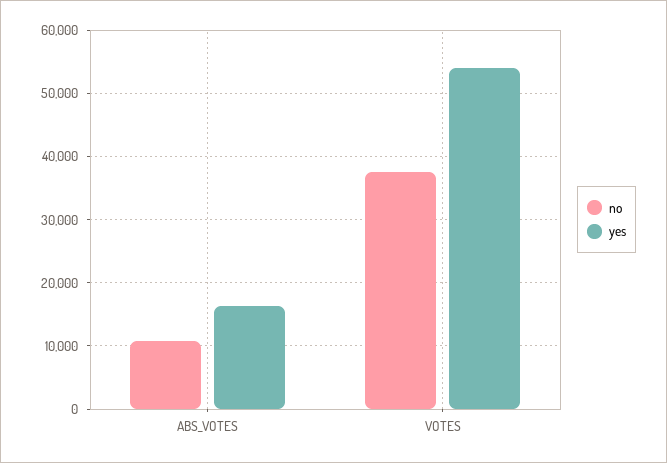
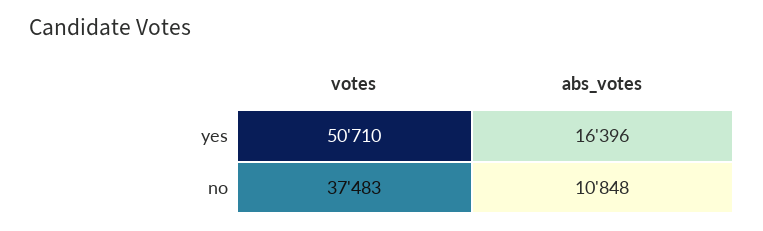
yes, VOTES: 54000 -> 50710

